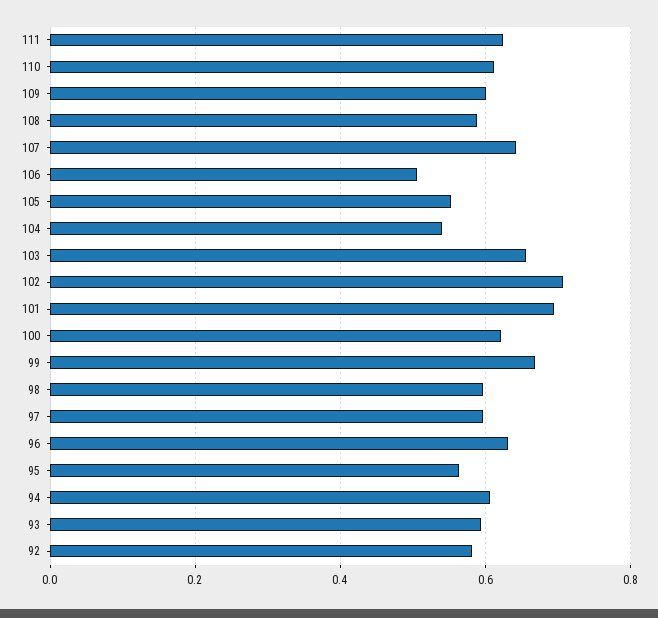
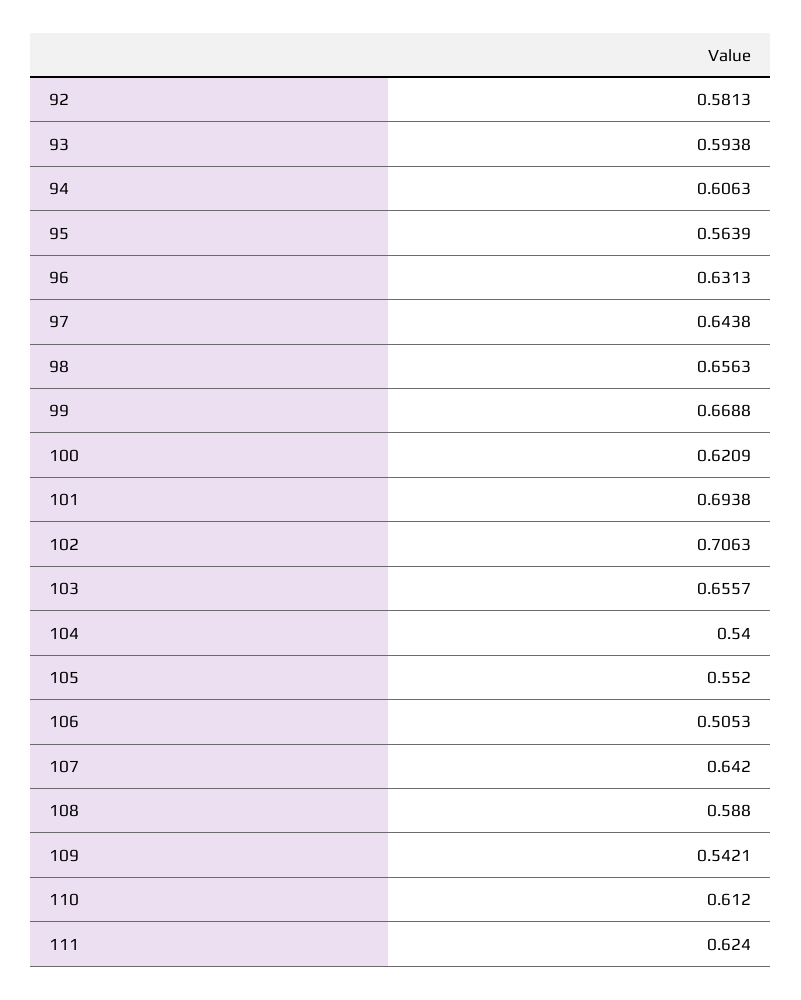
109: 0.6 -> 0.5421
98: 0.6 -> 0.6563
97: 0.6 -> 0.6438

